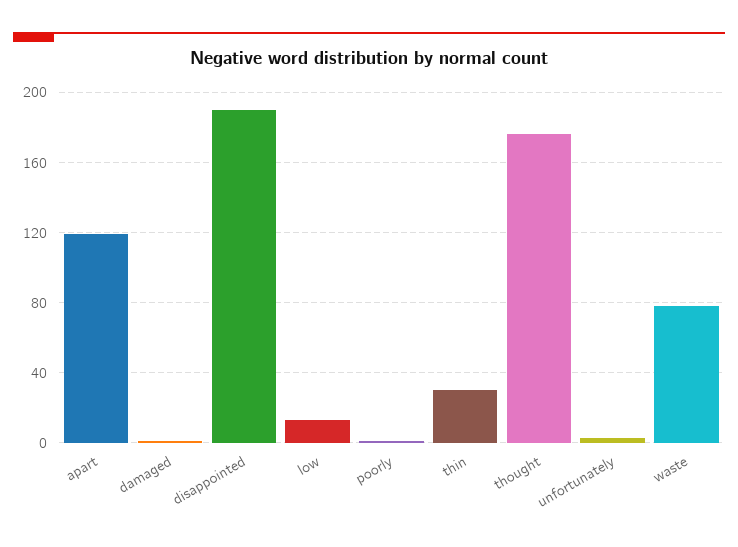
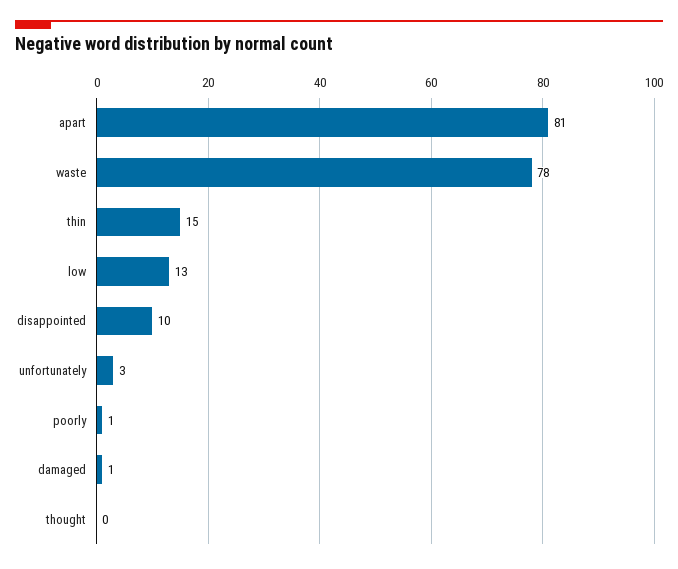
apart: 120 -> 81
disappointed: 190 -> 10
thin: 30 -> 15
thought: 175 -> 0

